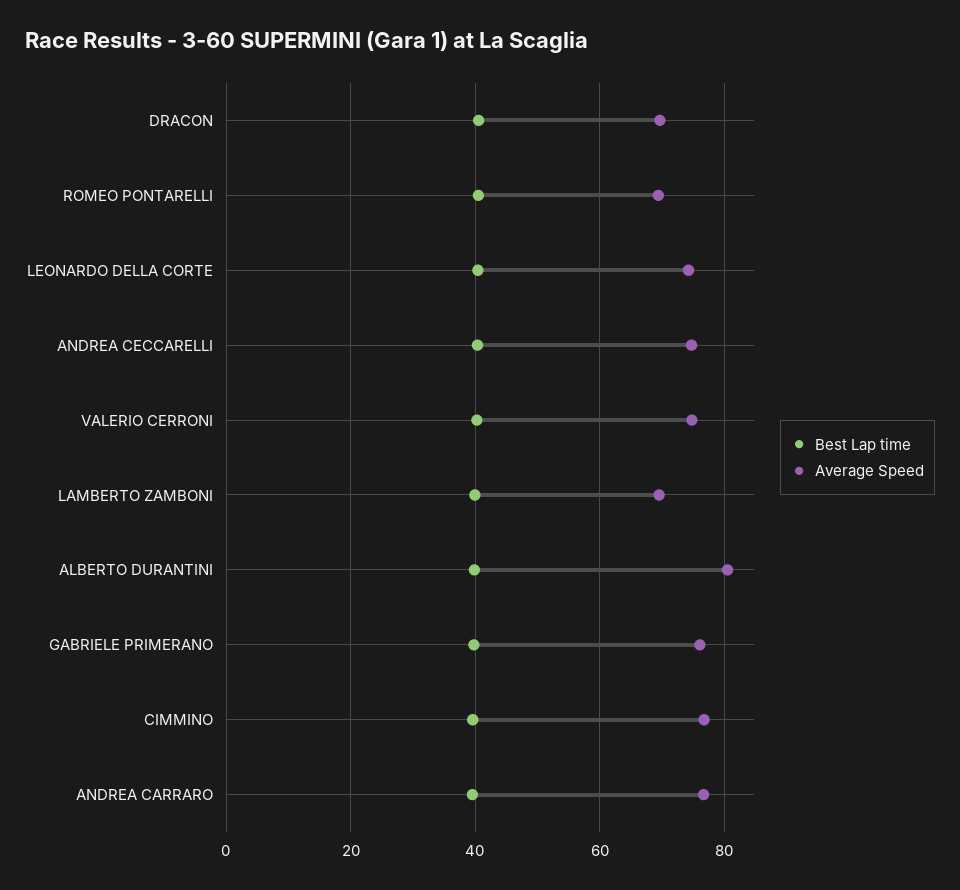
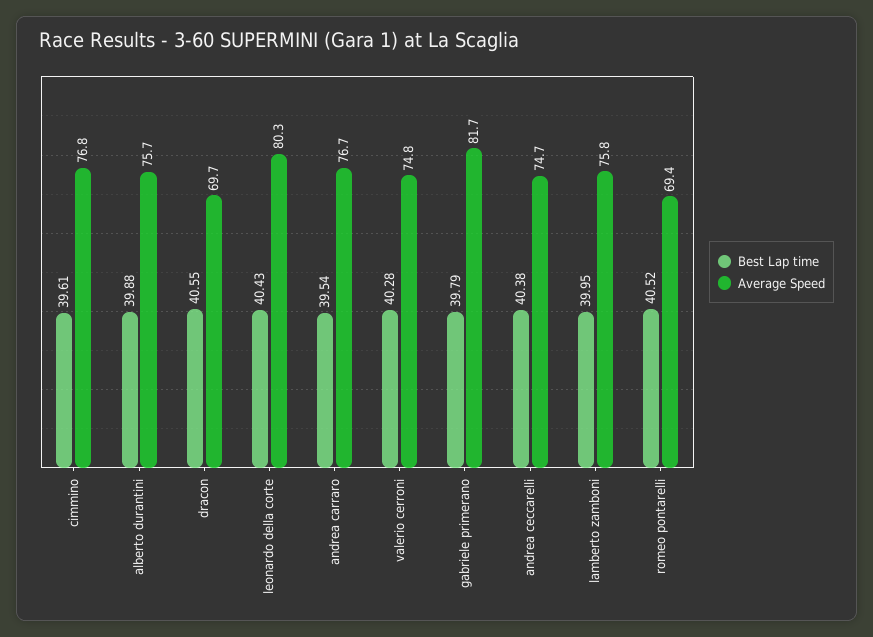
Average Speed, LEONARDO DELLA CORTE: 74 -> 80.3
Average Speed, LAMBERTO ZAMBONI: 70 -> 75.8
Average Speed, ALBERTO DURANTINI: 80 -> 75.7
Average Speed, GABRIELE PRIMERANO: 76 -> 81.7

